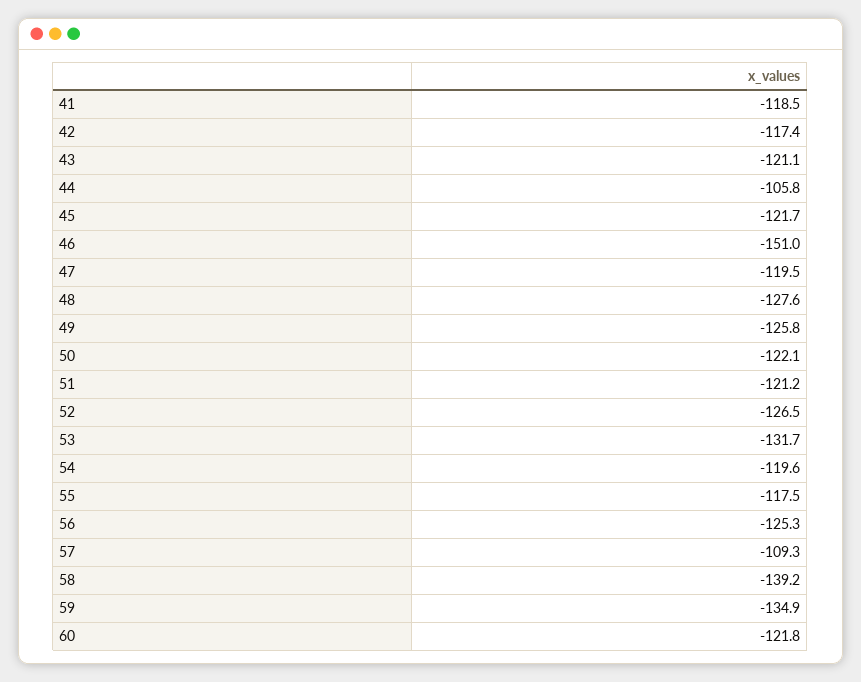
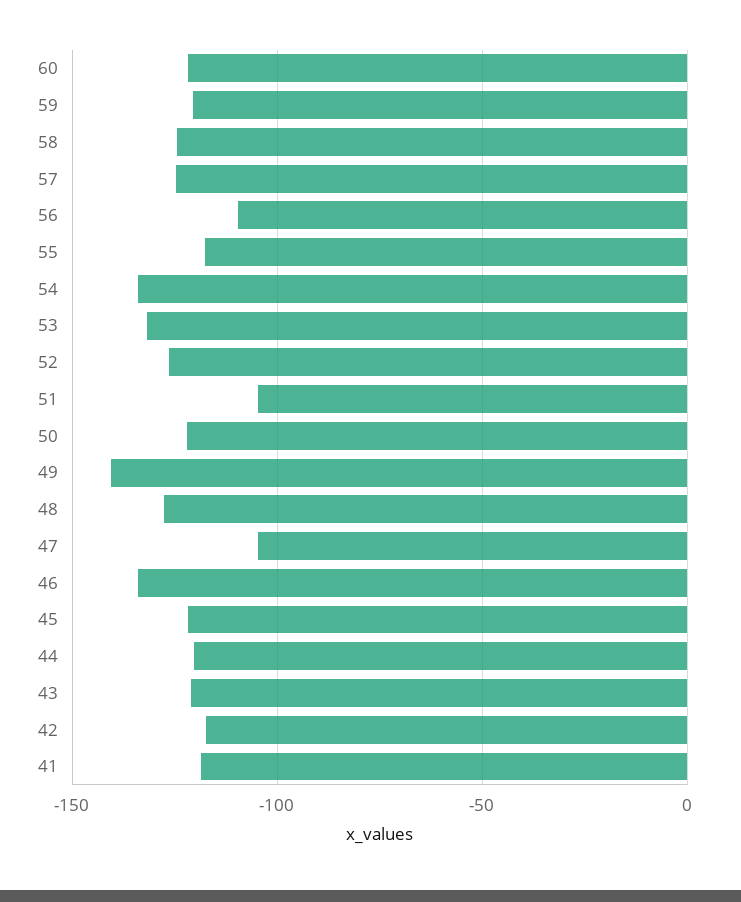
44: -105.8 -> -120
46: -151 -> -135
47: -119.5 -> -105
49: -125.8 -> -140
51: -121.2 -> -105
54: -119.6 -> -135
56: -125.3 -> -110
57: -109.3 -> -125
58: -139.2 -> -125
59: -134.9 -> -120

